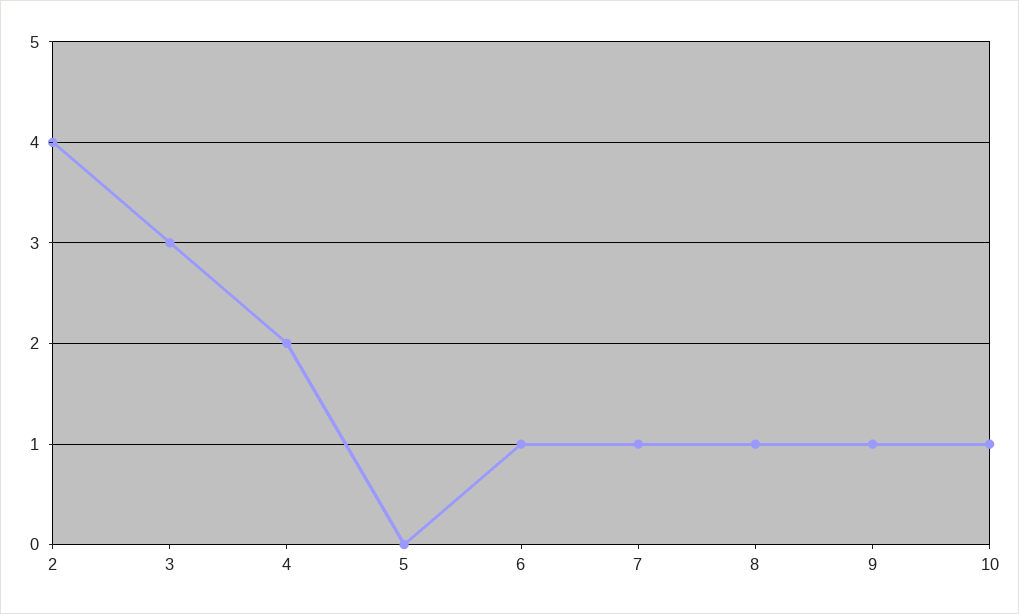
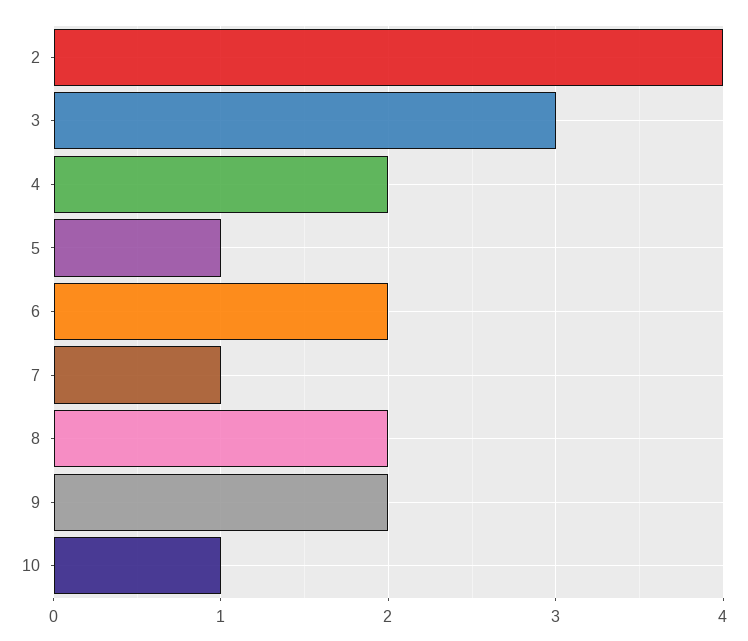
5: 0 -> 1
6: 1 -> 2
8: 1 -> 2
9: 1 -> 2

